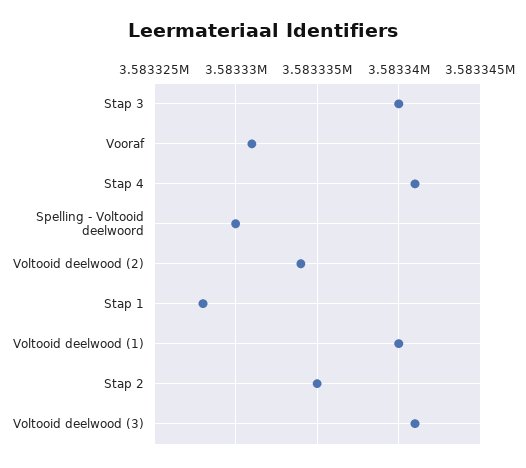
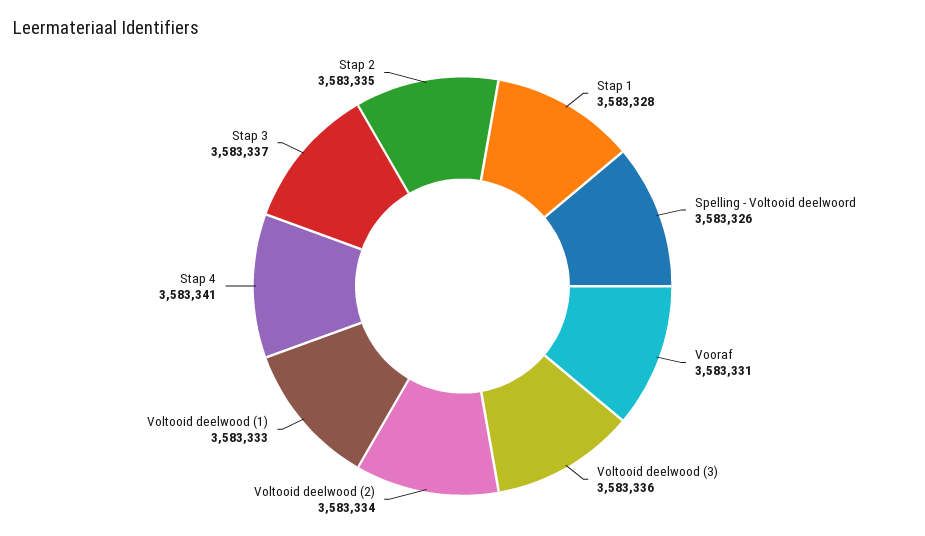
Stap 3: 3583340 -> 3583337
Spelling - Voltooid deelwoord: 3583330 -> 3583326
Voltooid deelwood (1): 3583340 -> 3583333
Voltooid deelwood (3): 3583341 -> 3583336

